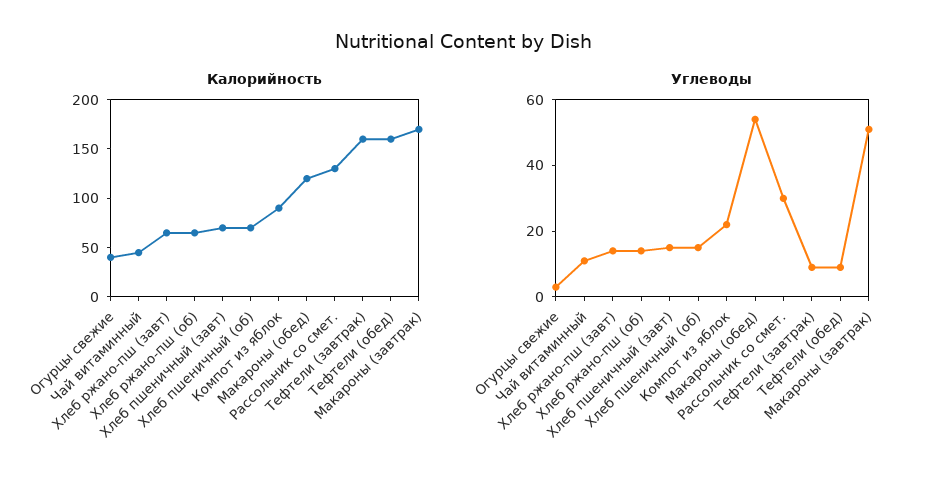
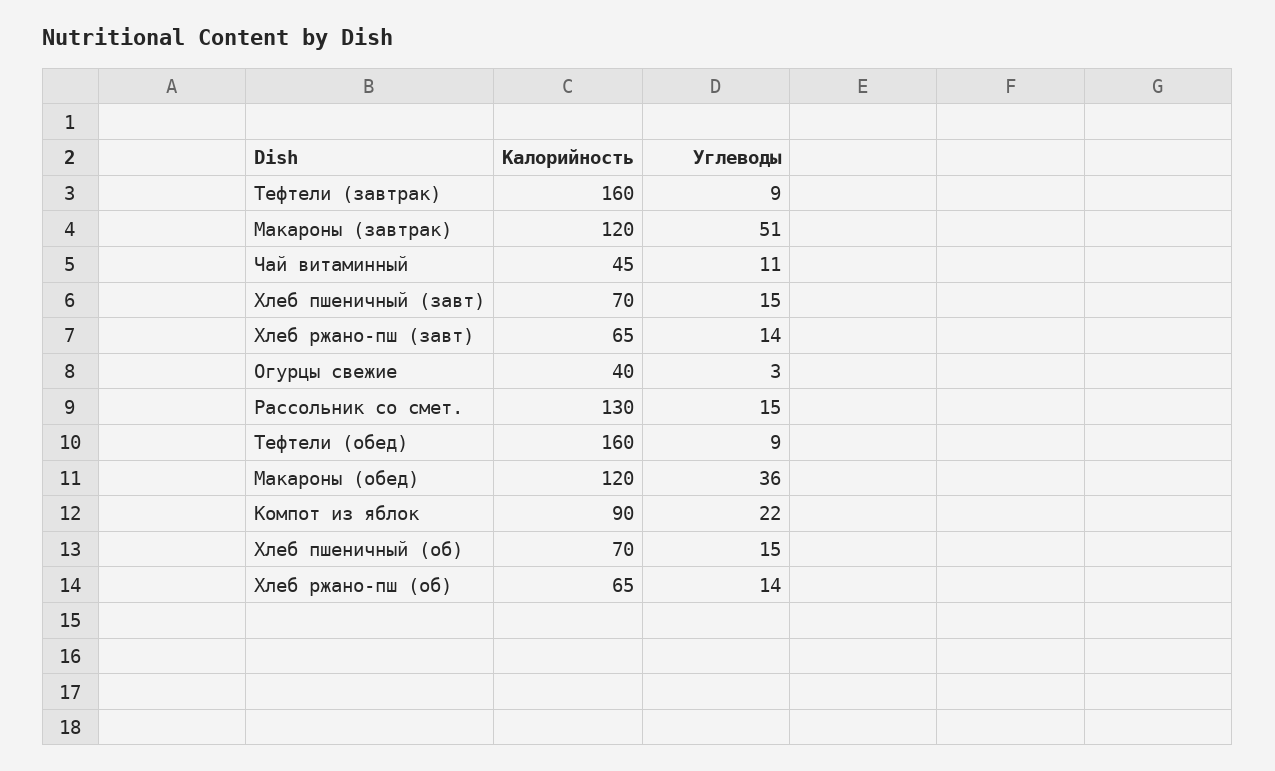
Калорийность, Макароны (завтрак): 170 -> 120
Углеводы, Макароны (обед): 55 -> 36
Углеводы, Рассольник со смет.: 30 -> 15

